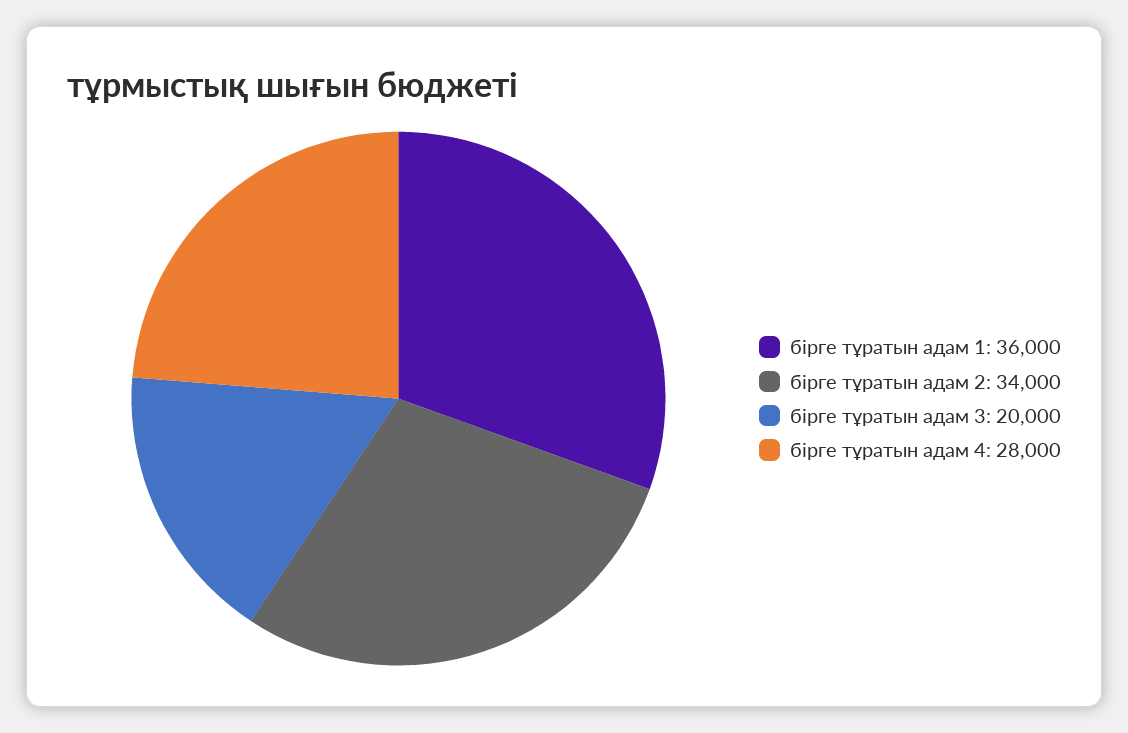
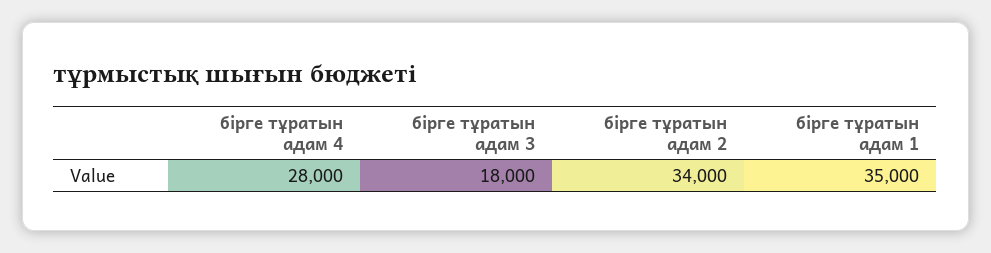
бірге тұратын адам 1: 36000 -> 35000
бірге тұратын адам 3: 20000 -> 18000

